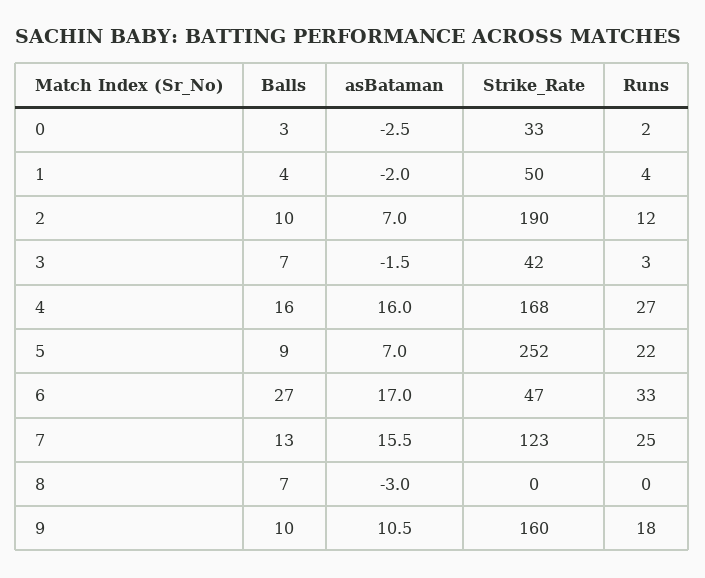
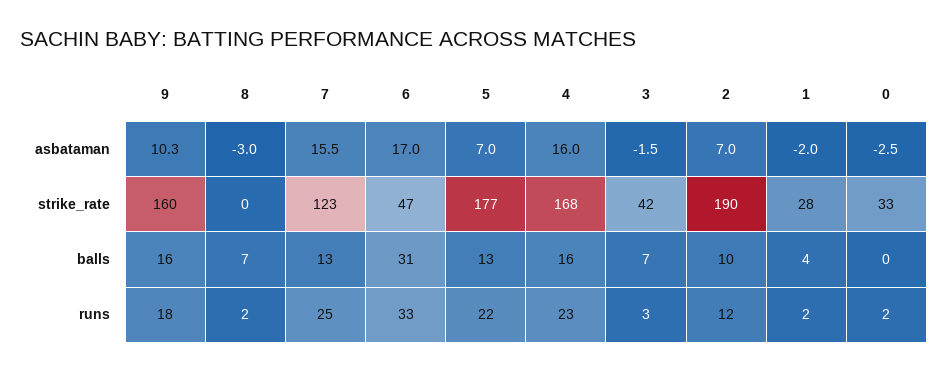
Balls, 0: 3 -> 0
Strike_Rate, 1: 50 -> 28
Runs, 1: 4 -> 2
Runs, 4: 27 -> 23
Balls, 5: 9 -> 13
Strike_Rate, 5: 252 -> 177
Balls, 6: 27 -> 31
Runs, 8: 0 -> 2
Balls, 9: 10 -> 16
asBataman, 9: 10.5 -> 10.3

